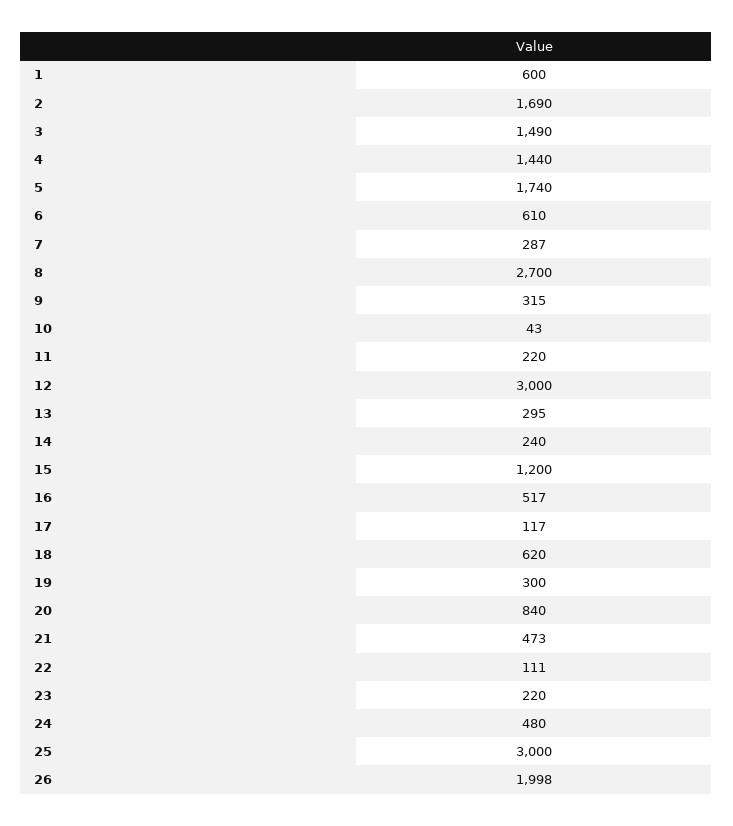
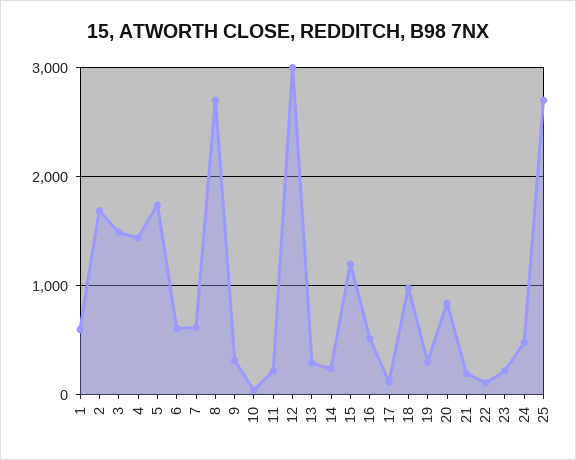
7: 287 -> 600
18: 620 -> 1000
21: 473 -> 200
25: 3000 -> 2700
26: 1998 -> none

